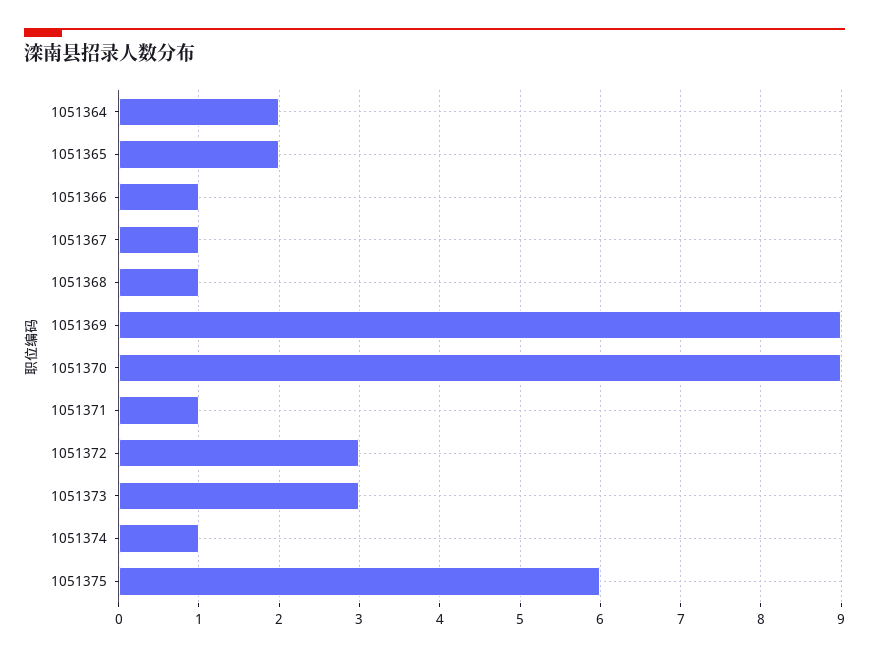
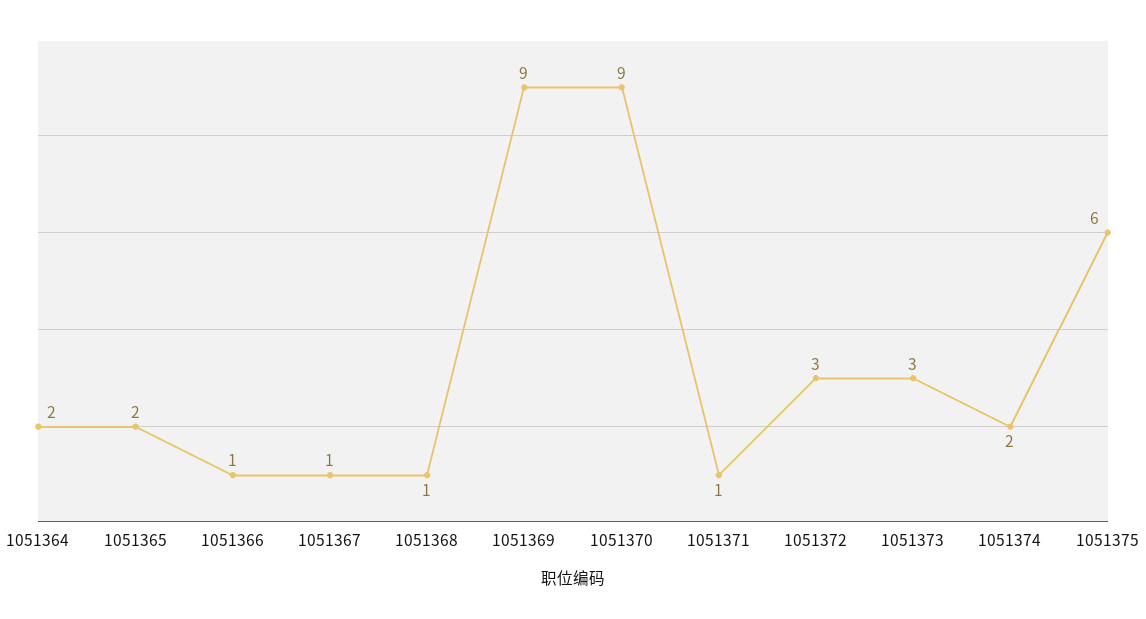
1051374: 1 -> 2

